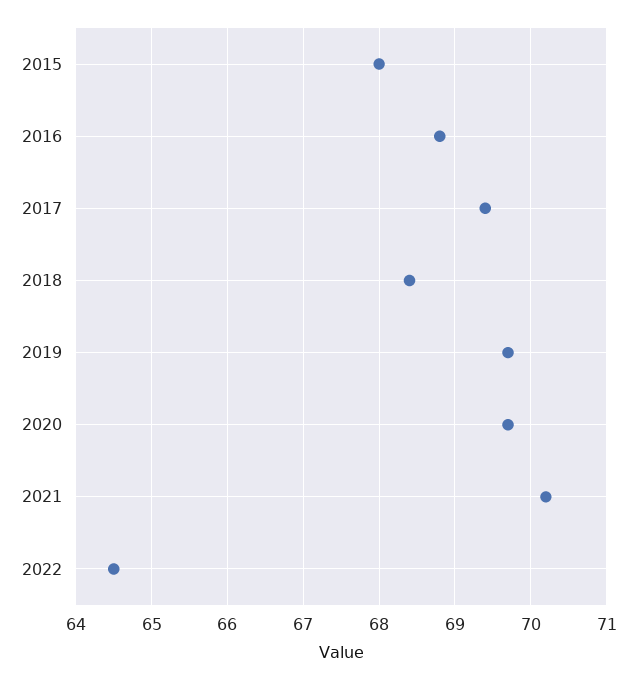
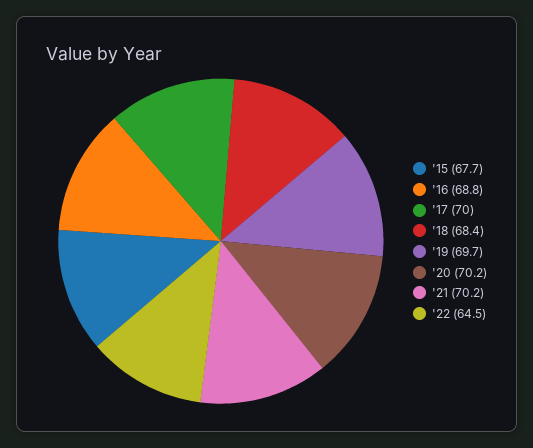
2015: 68 -> 67.7
2017: 69.4 -> 70
2020: 69.7 -> 70.2

